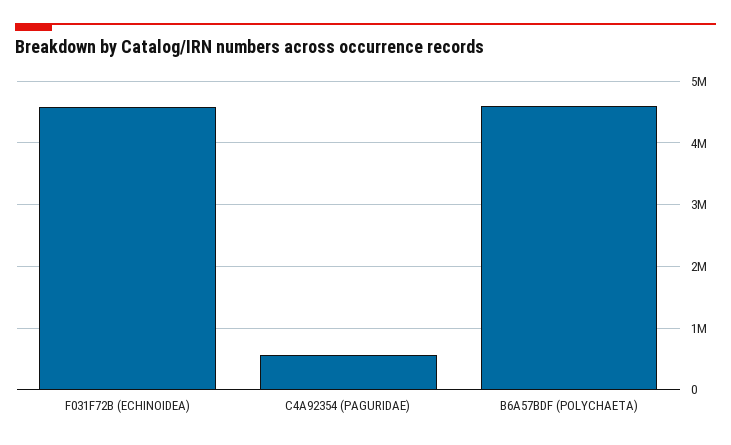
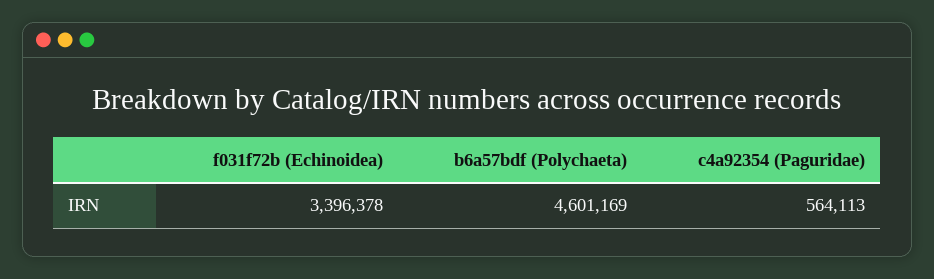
F031F72B (ECHINOIDEA): 4600000 -> 3396378

